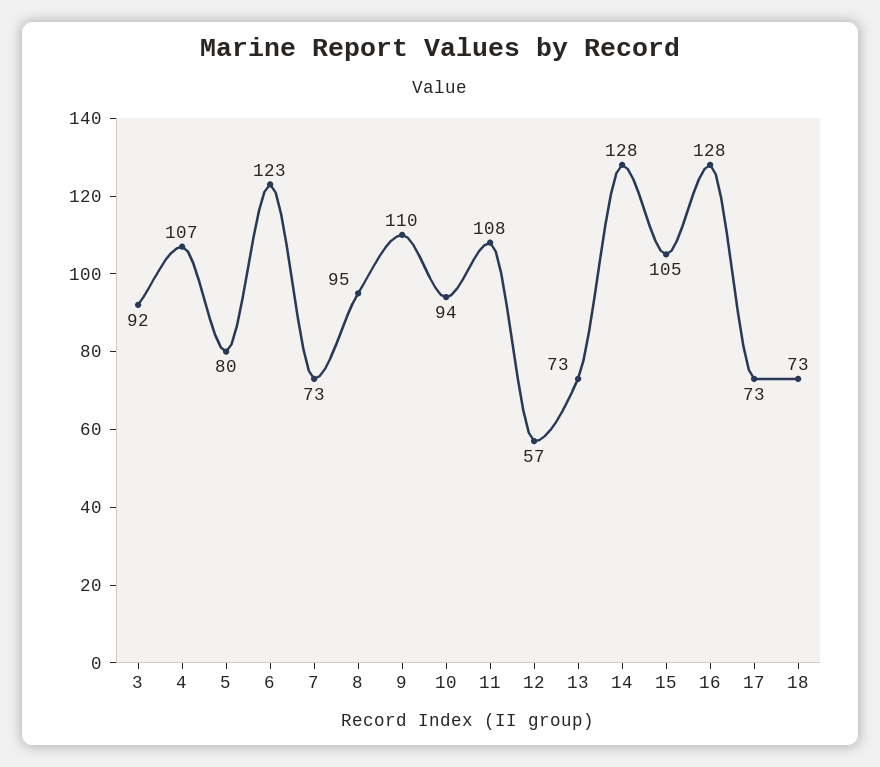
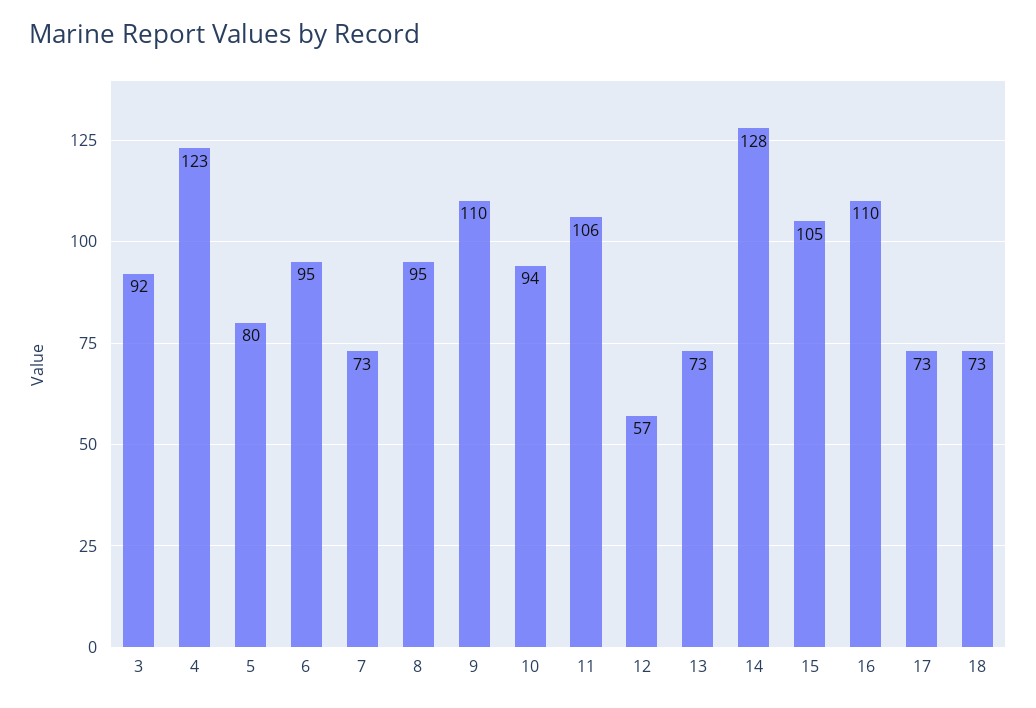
4: 107 -> 123
6: 123 -> 95
11: 108 -> 106
16: 128 -> 110

